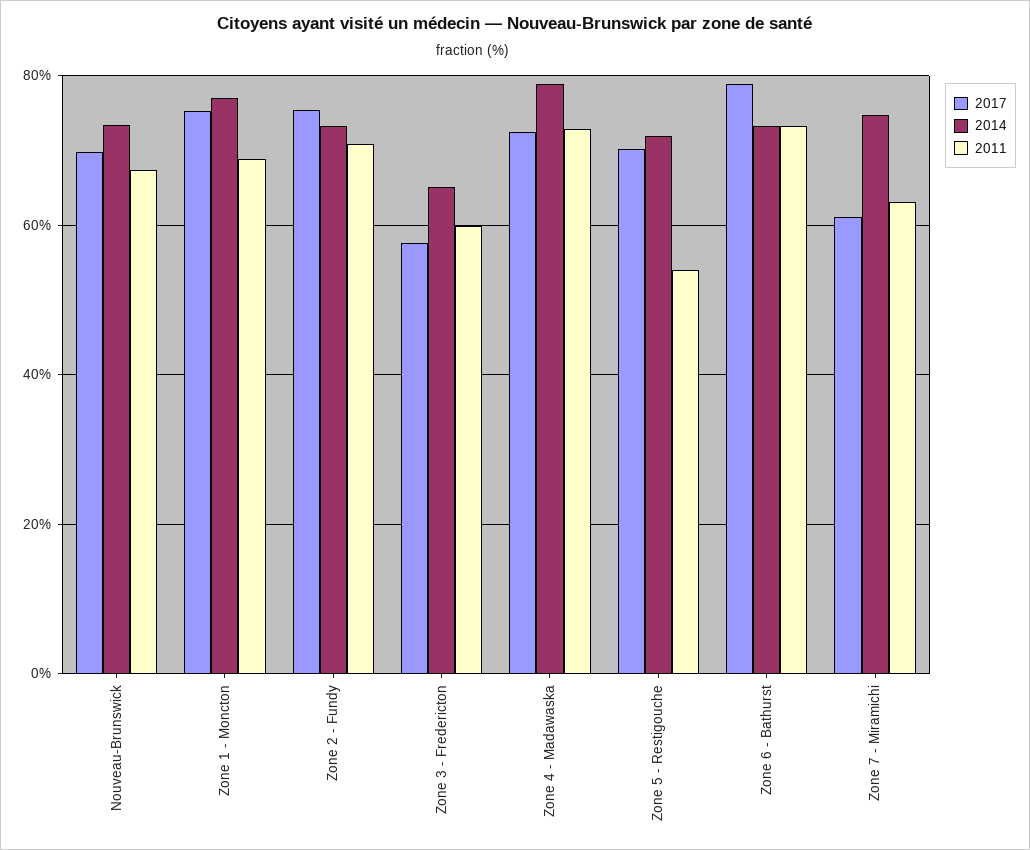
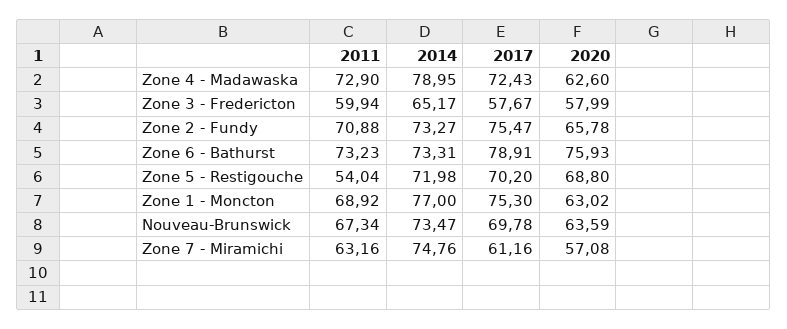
2020, Zone 4 - Madawaska: none -> 62.6
2020, Zone 3 - Fredericton: none -> 57.99
2020, Zone 2 - Fundy: none -> 65.78
2020, Zone 6 - Bathurst: none -> 75.93
2020, Zone 5 - Restigouche: none -> 68.8
2020, Zone 1 - Moncton: none -> 63.02
2020, Nouveau-Brunswick: none -> 63.59
2020, Zone 7 - Miramichi: none -> 57.08

